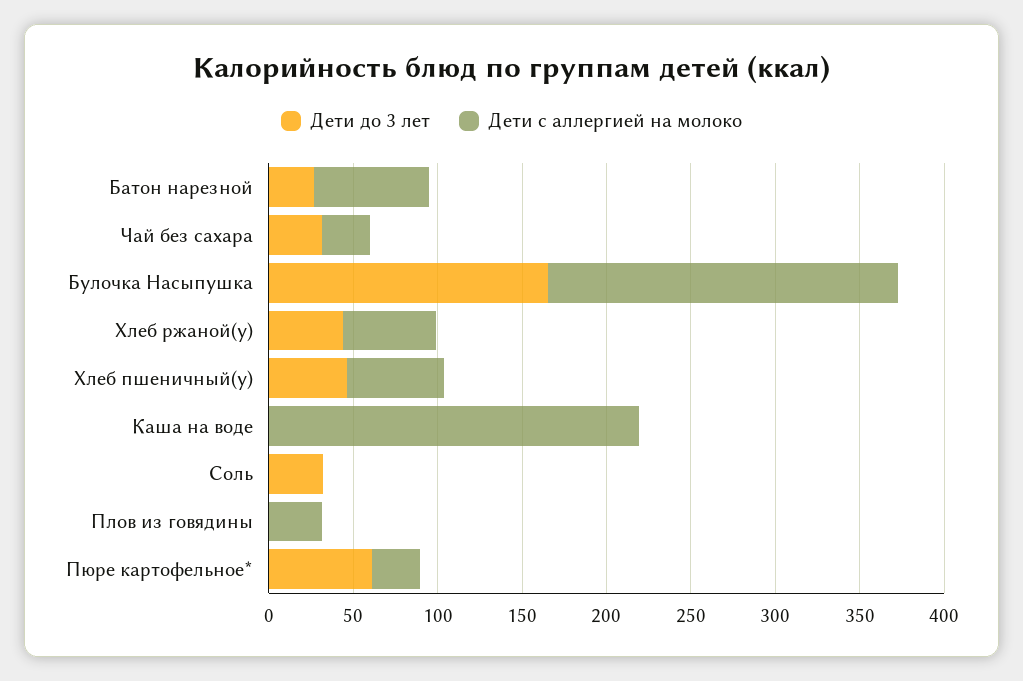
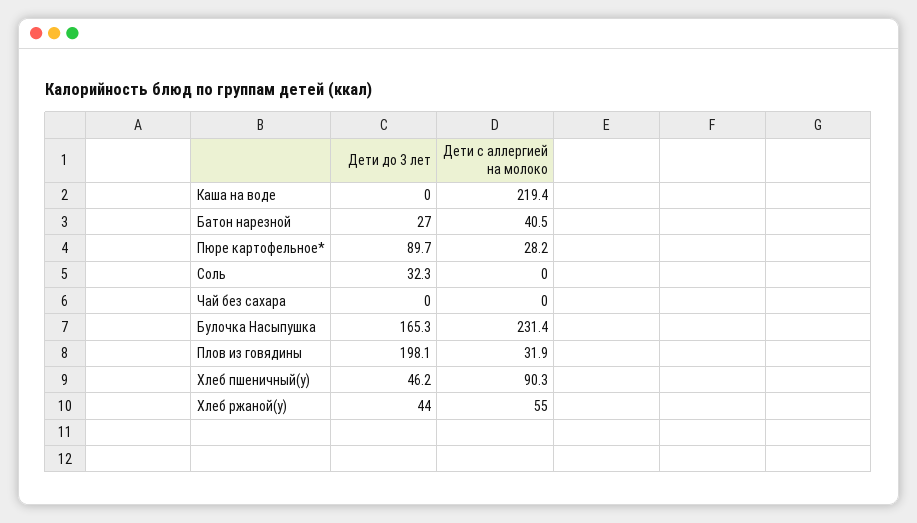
Дети с аллергией на молоко, Батон нарезной: 70 -> 40.5
Дети до 3 лет, Чай без сахара: 30 -> 0
Дети с аллергией на молоко, Чай без сахара: 30 -> 0
Дети с аллергией на молоко, Булочка Насыпушка: 210 -> 231.4
Дети с аллергией на молоко, Хлеб пшеничный(у): 60 -> 90.3
Дети до 3 лет, Плов из говядины: 0 -> 198.1
Дети до 3 лет, Пюре картофельное*: 60 -> 89.7

